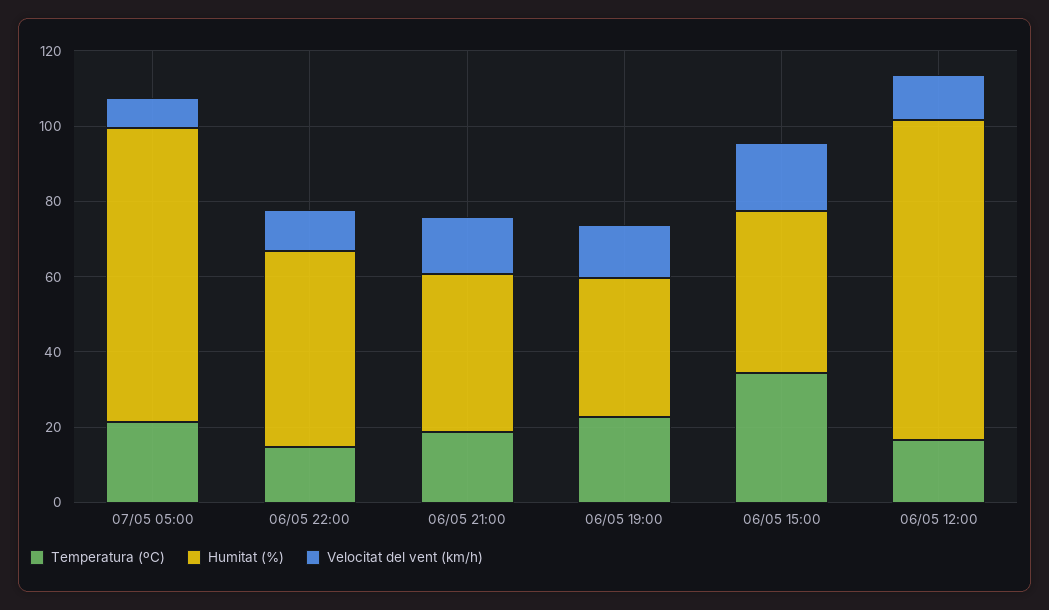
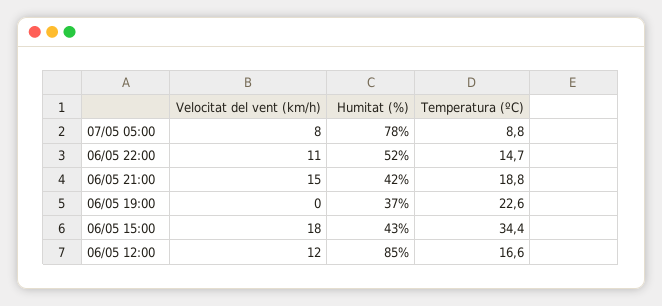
Temperatura (ºC), 07/05 05:00: 20 -> 8.8
Velocitat del vent (km/h), 06/05 19:00: 15 -> 0

